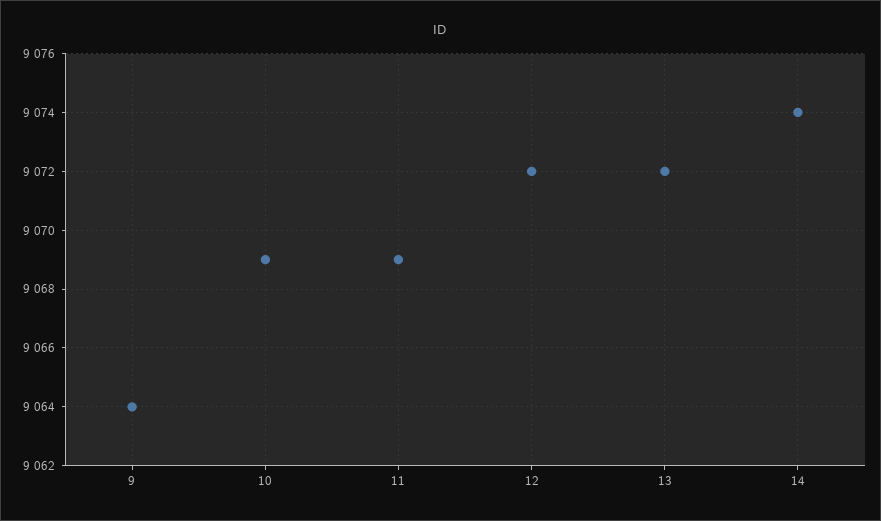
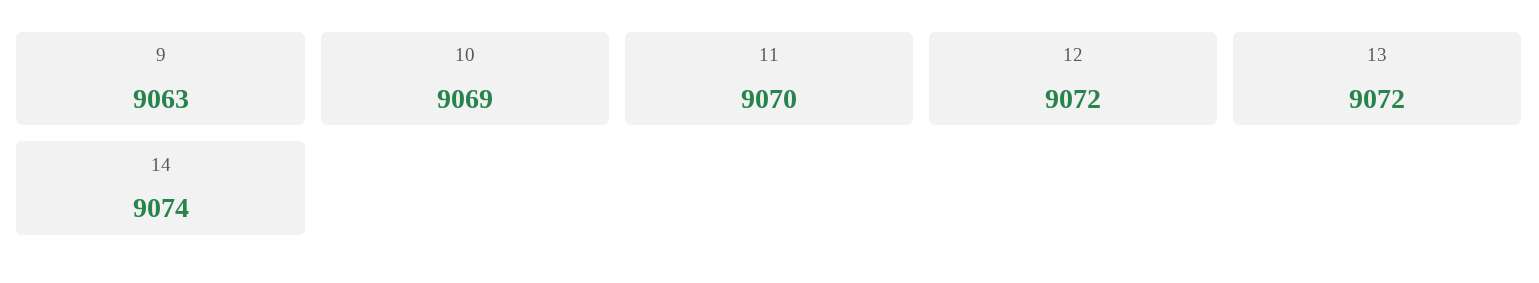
9: 9064 -> 9063
11: 9069 -> 9070

